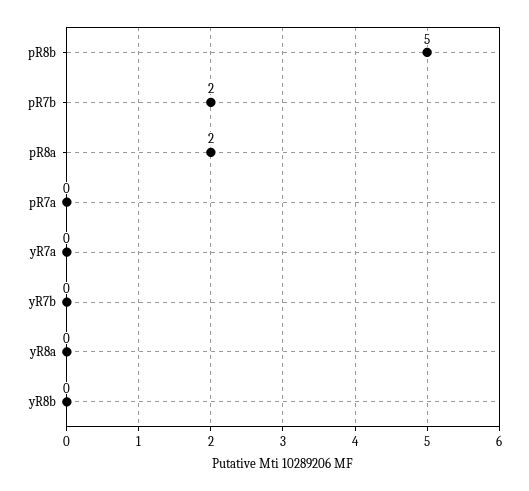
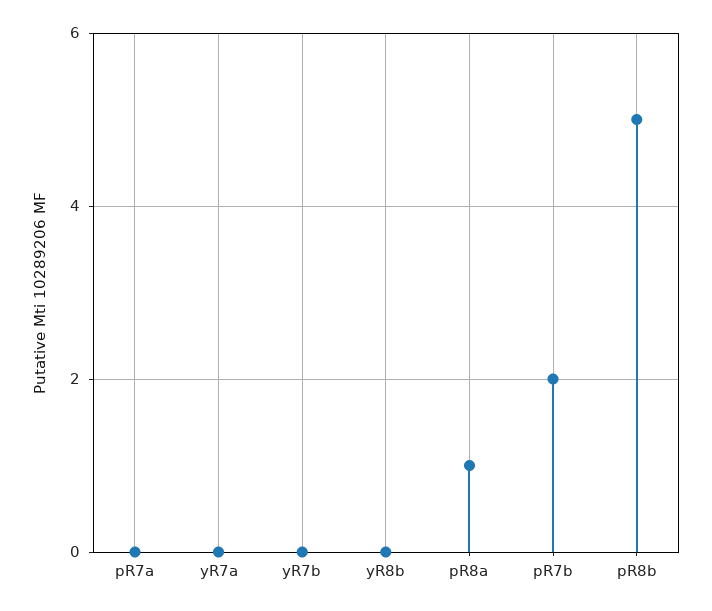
pR8a: 2 -> 1
yR8a: 0 -> none

